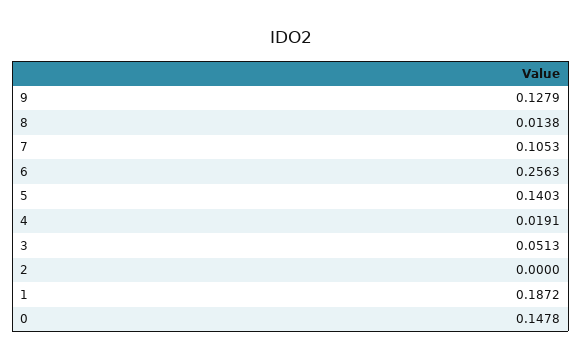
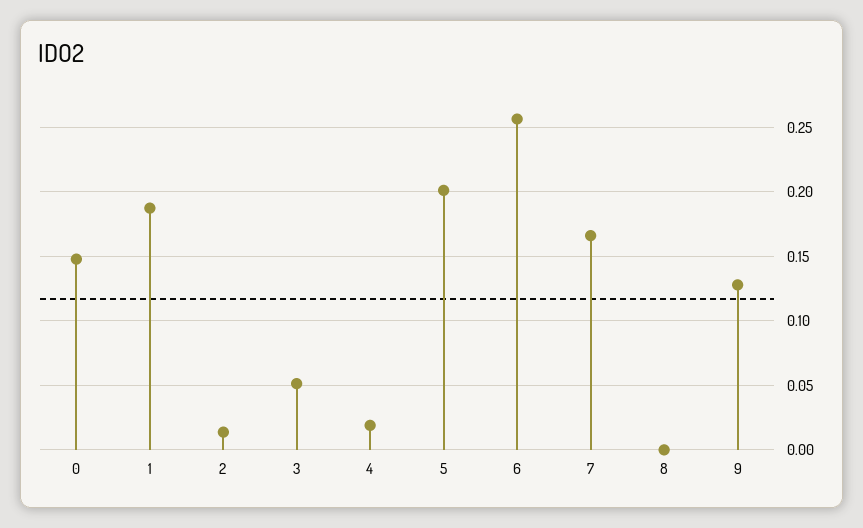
8: 0.0138 -> 0
7: 0.1053 -> 0.165
5: 0.1403 -> 0.2
2: 0 -> 0.015

